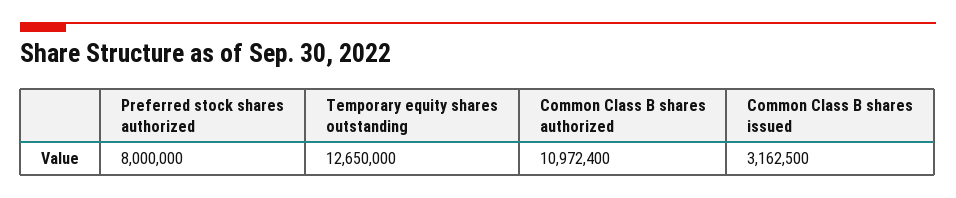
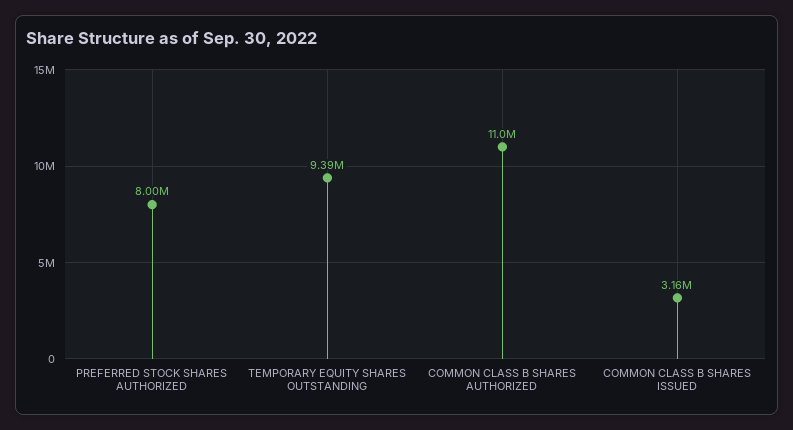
Temporary equity shares outstanding: 12650000 -> 9390000

